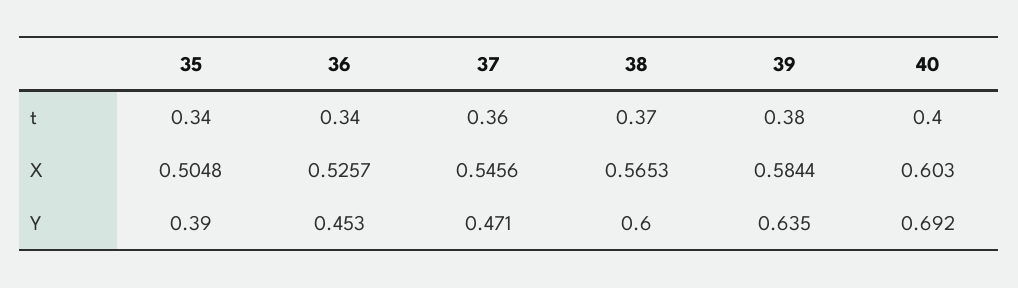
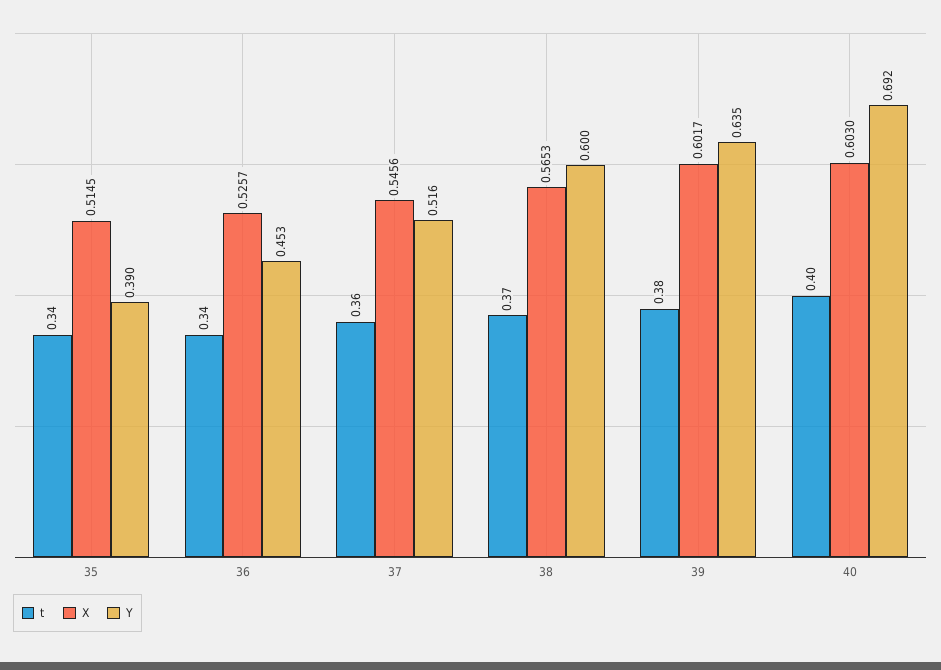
X, 35: 0.5048 -> 0.5145
X, 39: 0.5844 -> 0.6017
Y, 37: 0.471 -> 0.516

